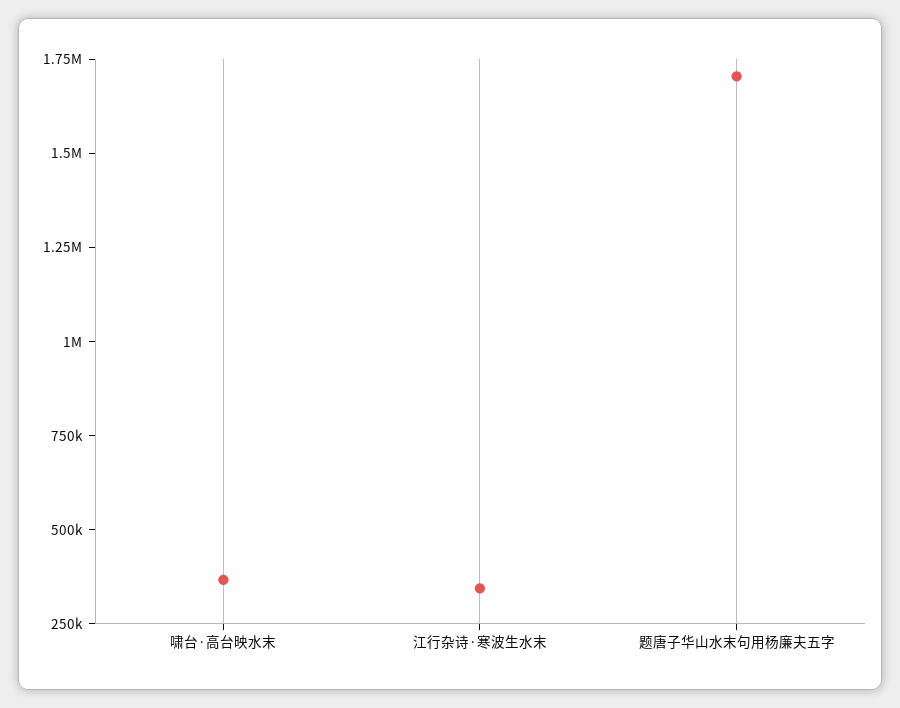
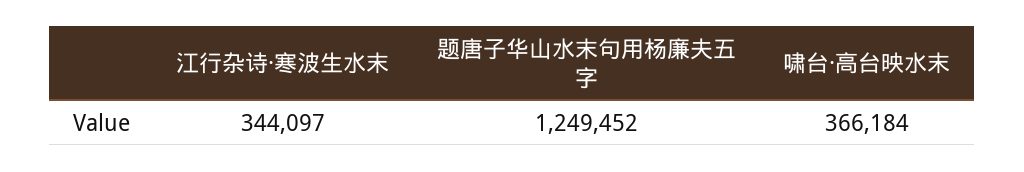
题唐子华山水末句用杨廉夫五字: 1700000 -> 1249452

